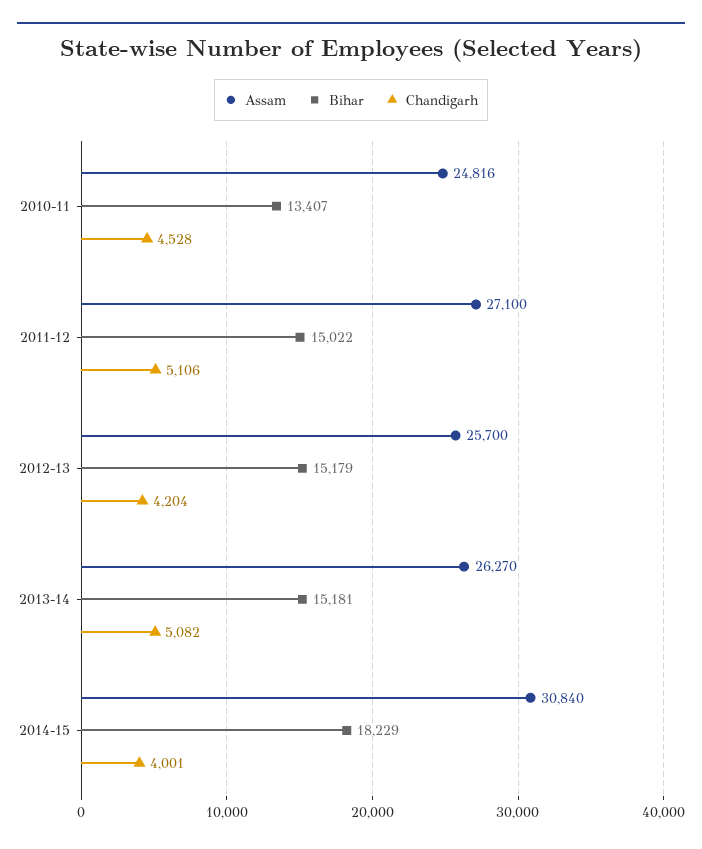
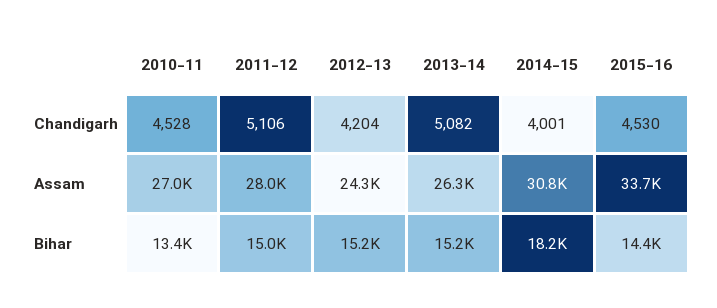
Assam, 2010-11: 24816 -> 27000
Assam, 2011-12: 27100 -> 28000
Assam, 2012-13: 25700 -> 24300
Chandigarh, 2015-16: none -> 4530
Assam, 2015-16: none -> 33700
Bihar, 2015-16: none -> 14400

